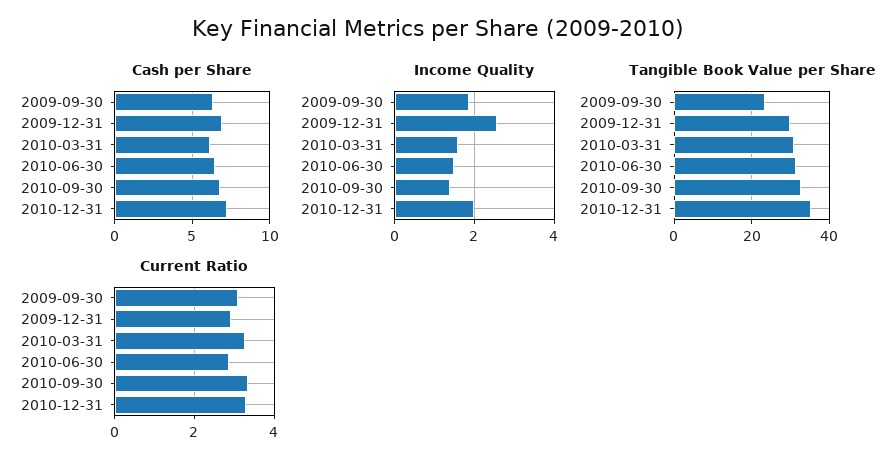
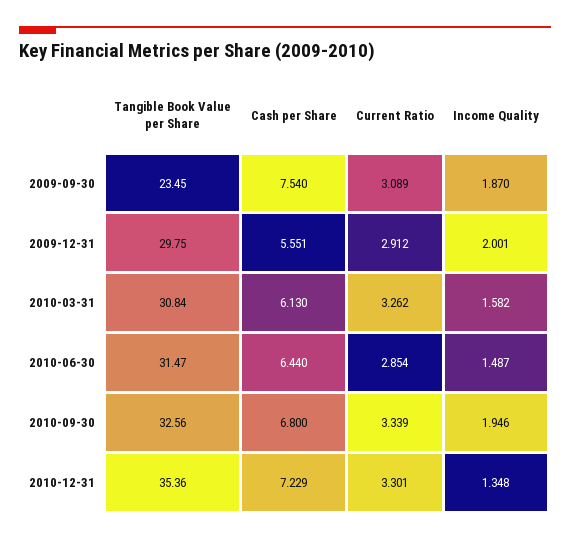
Cash per Share, 2009-09-30: 6.5 -> 7.54
Cash per Share, 2009-12-31: 7 -> 5.551
Income Quality, 2009-12-31: 2.6 -> 2.001
Income Quality, 2010-09-30: 1.4 -> 1.946
Income Quality, 2010-12-31: 2 -> 1.348

